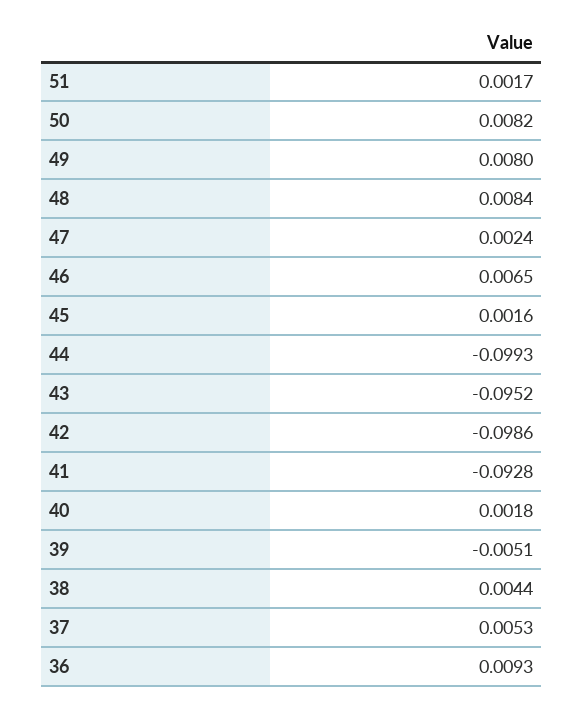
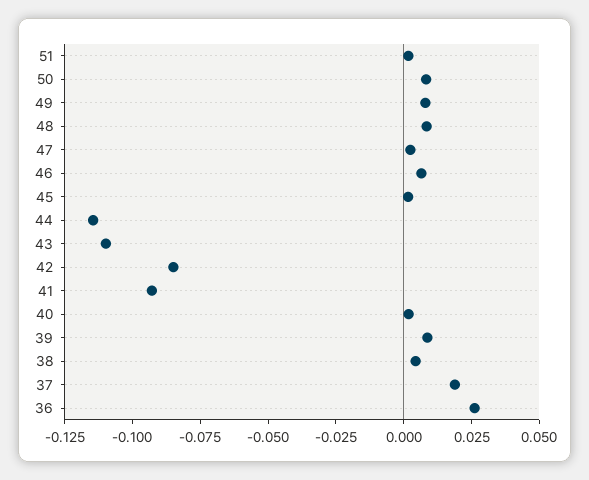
44: -0.0993 -> -0.115
43: -0.0952 -> -0.11
42: -0.0986 -> -0.085
39: -0.0051 -> 0.01
37: 0.0053 -> 0.02
36: 0.0093 -> 0.025

